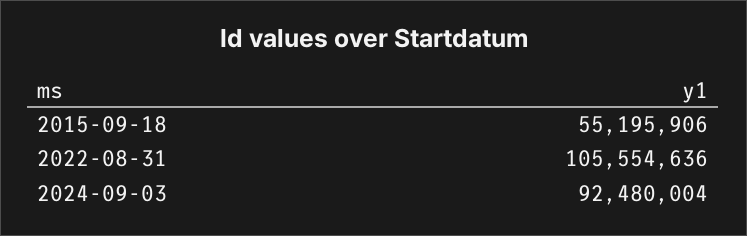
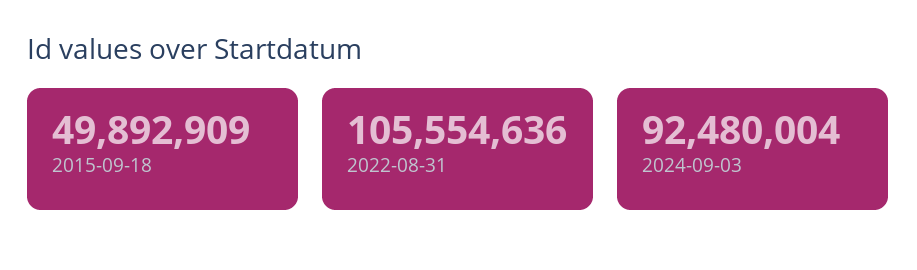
2015-09-18: 55195906 -> 49892909

